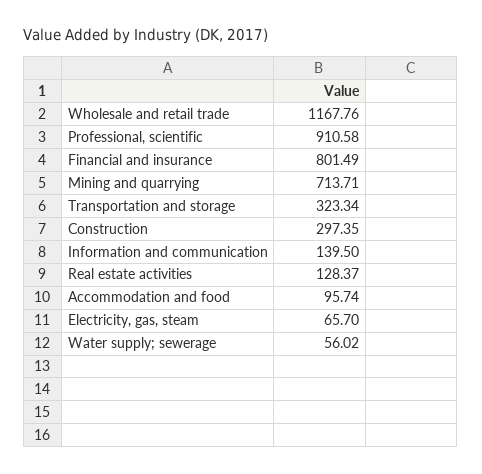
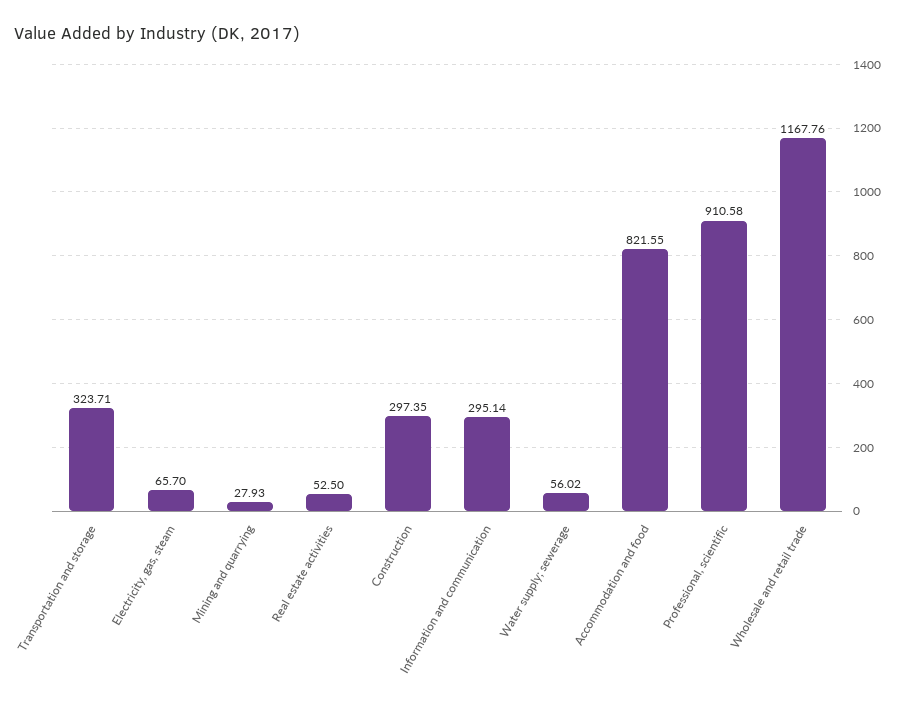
Financial and insurance: 801.49 -> none
Mining and quarrying: 713.71 -> 27.93
Transportation and storage: 323.34 -> 323.71
Information and communication: 139.5 -> 295.14
Real estate activities: 128.37 -> 52.5
Accommodation and food: 95.74 -> 821.55

